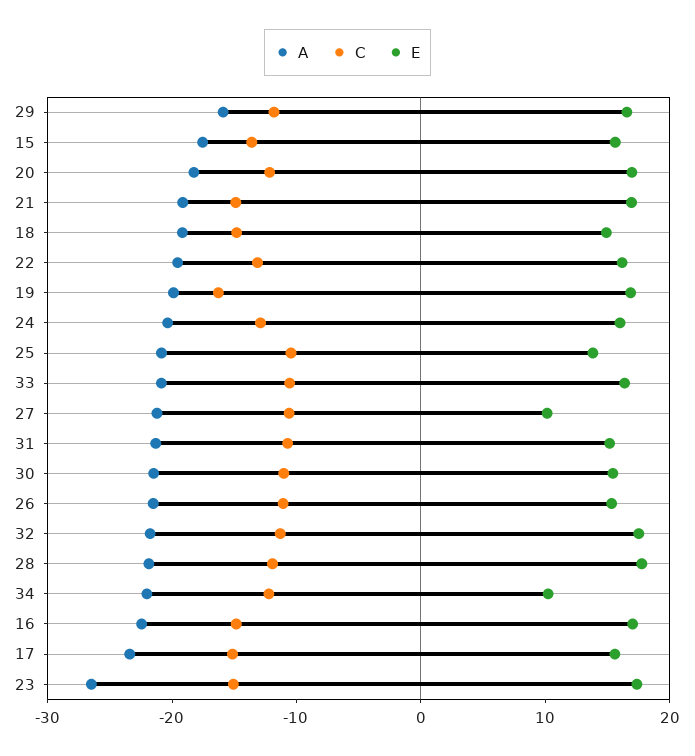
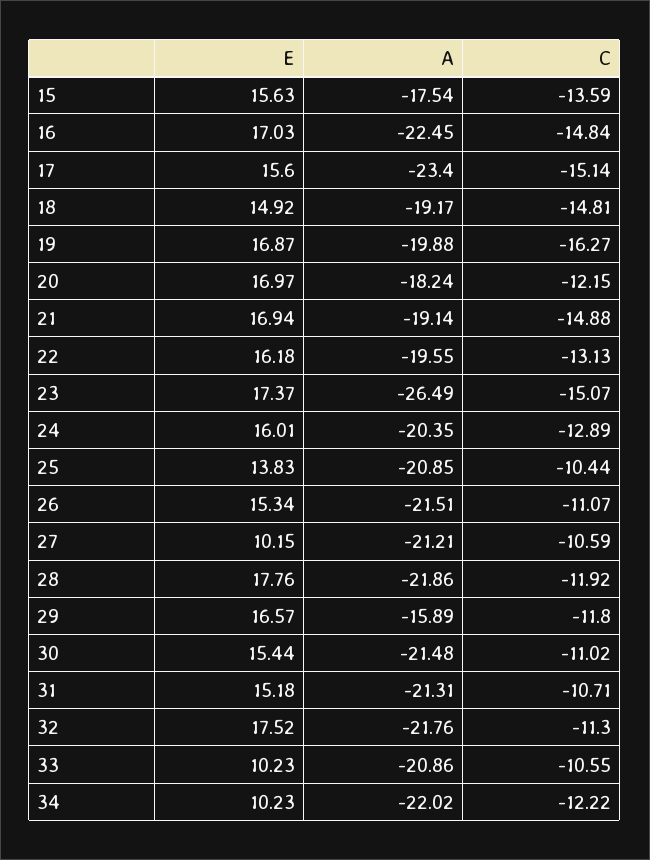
E, 33: 16 -> 10.23

